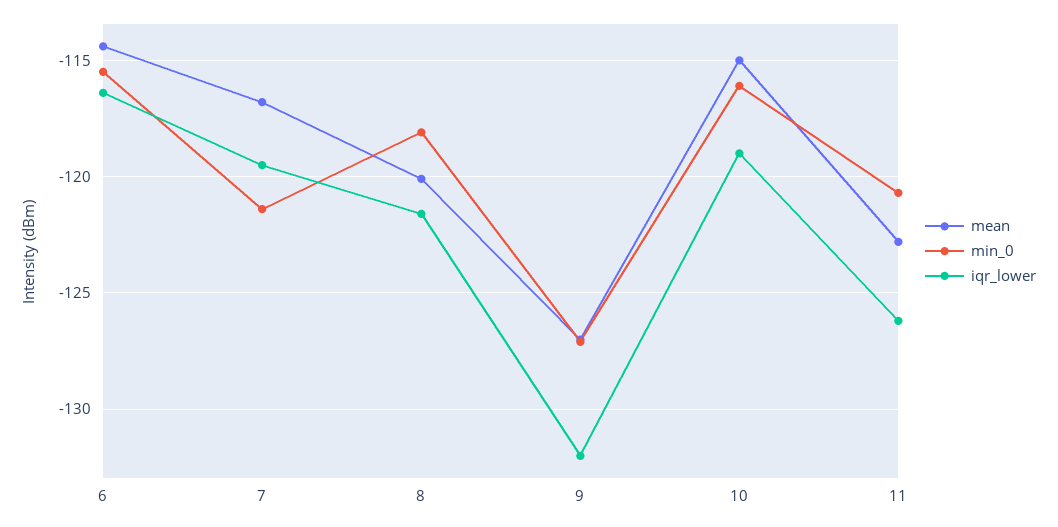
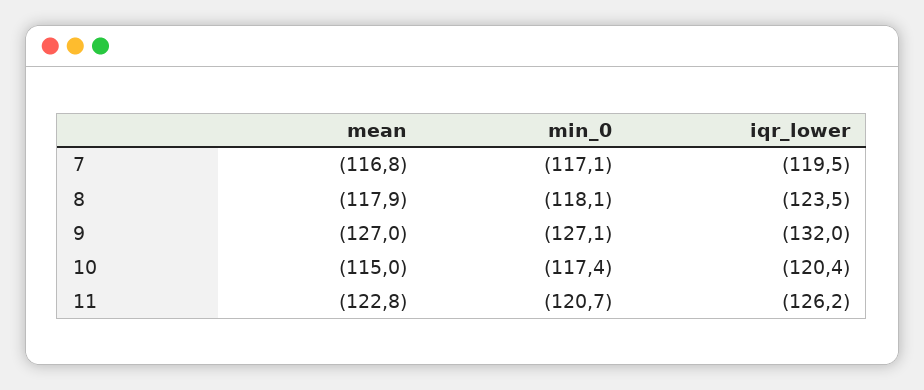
mean, 6: -114.5 -> none
min_0, 6: -115.5 -> none
iqr_lower, 6: -116.5 -> none
min_0, 7: -121.5 -> -117.1
mean, 8: -120 -> -117.9
iqr_lower, 8: -121.5 -> -123.5
min_0, 10: -116 -> -117.4
iqr_lower, 10: -119 -> -120.4

